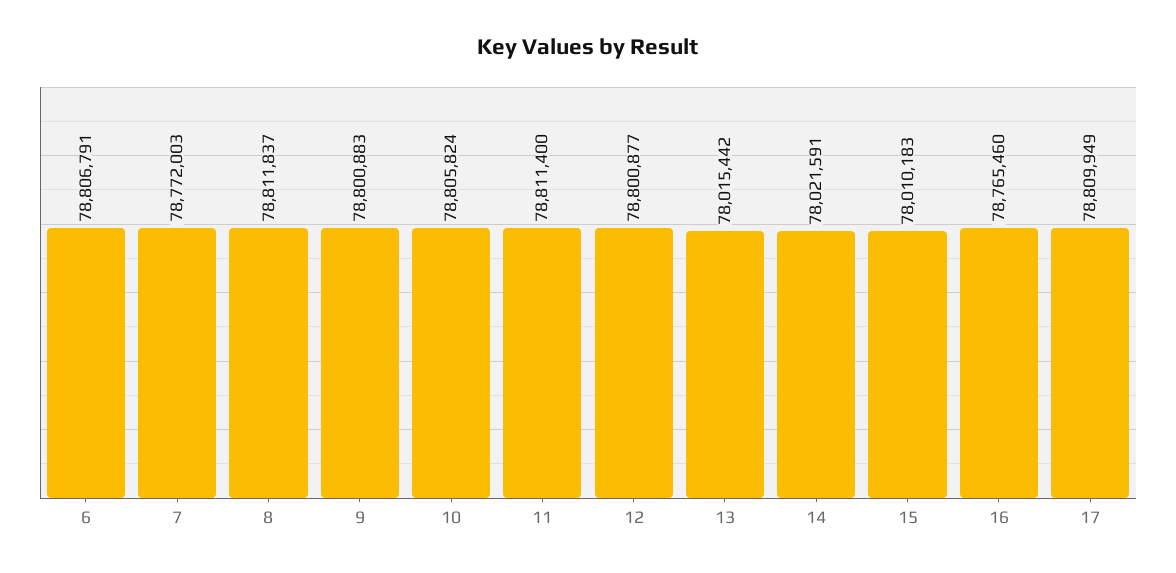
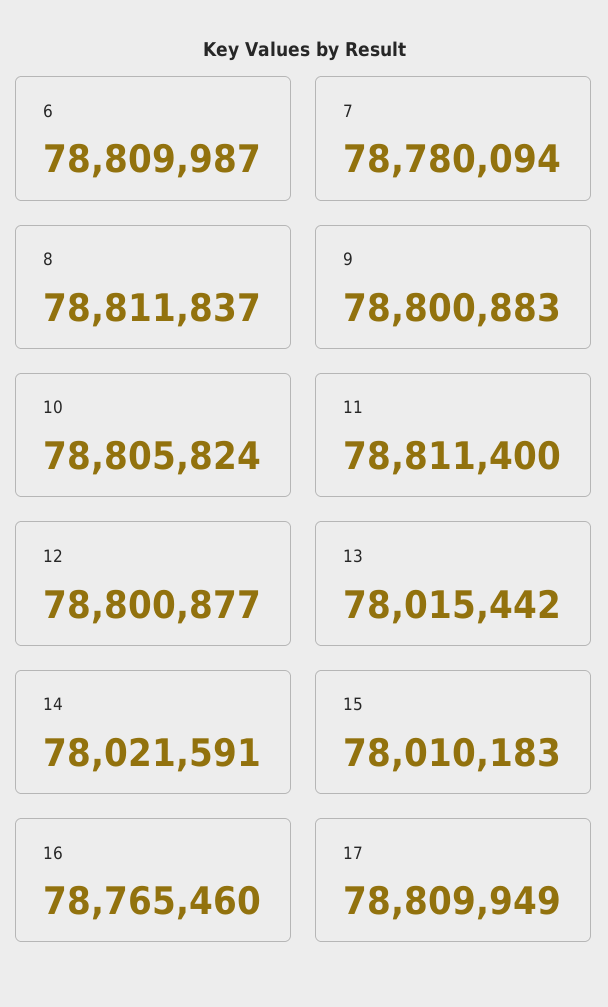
6: 78806791 -> 78809987
7: 78772003 -> 78780094

